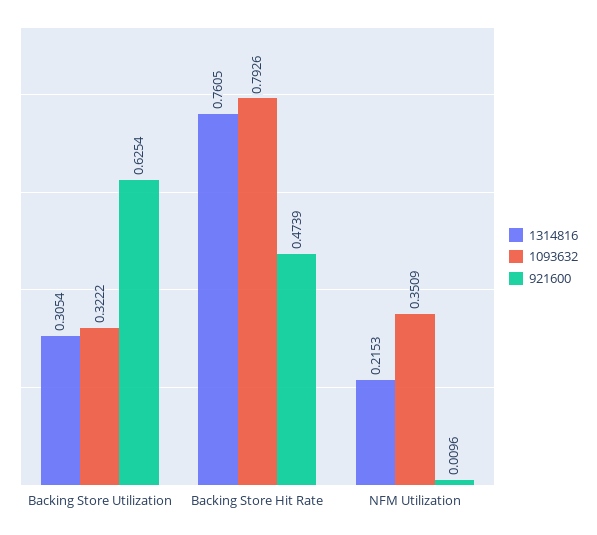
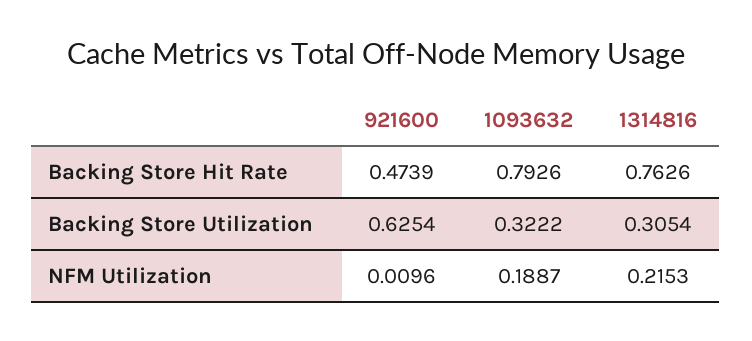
1314816, Backing Store Hit Rate: 0.7605 -> 0.7626
1093632, NFM Utilization: 0.3509 -> 0.1887

